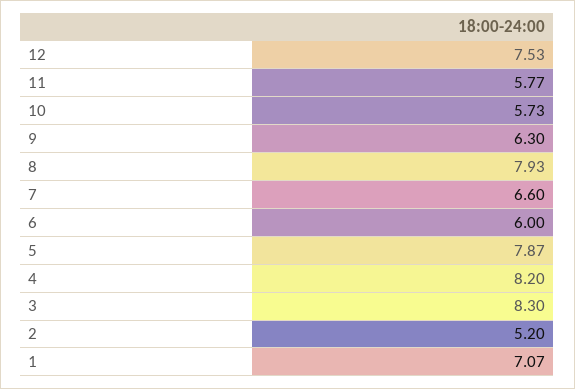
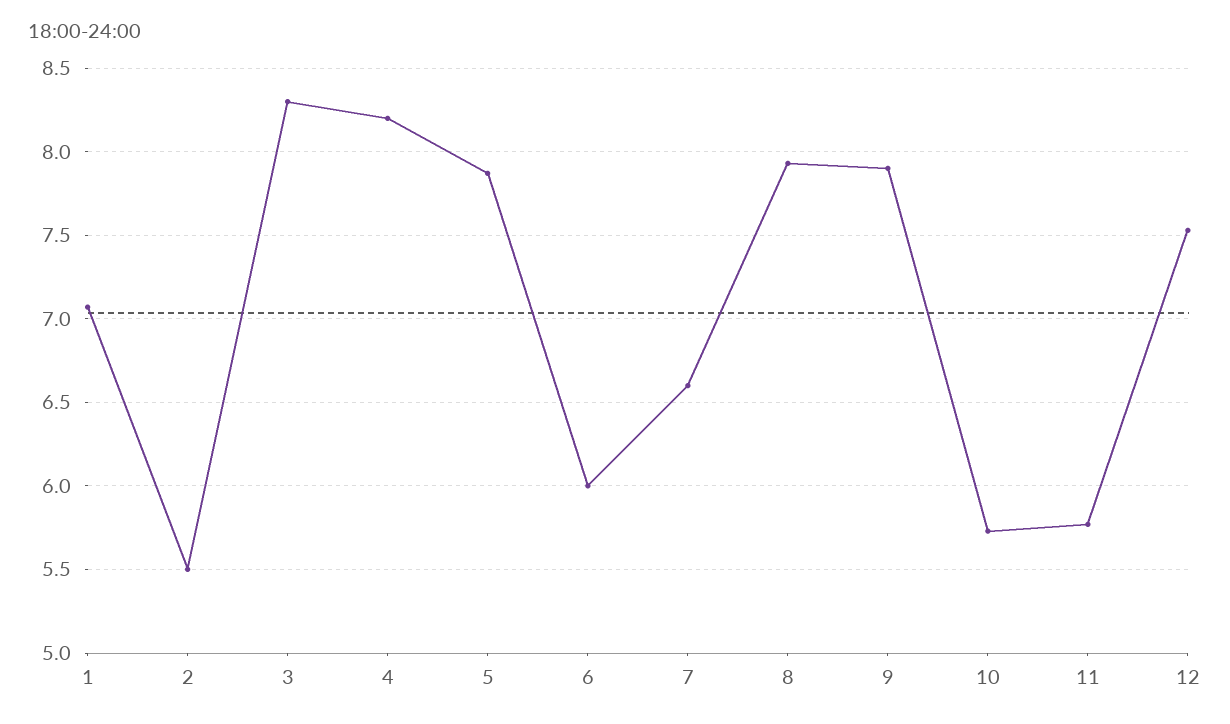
9: 6.3 -> 7.9
2: 5.2 -> 5.5

